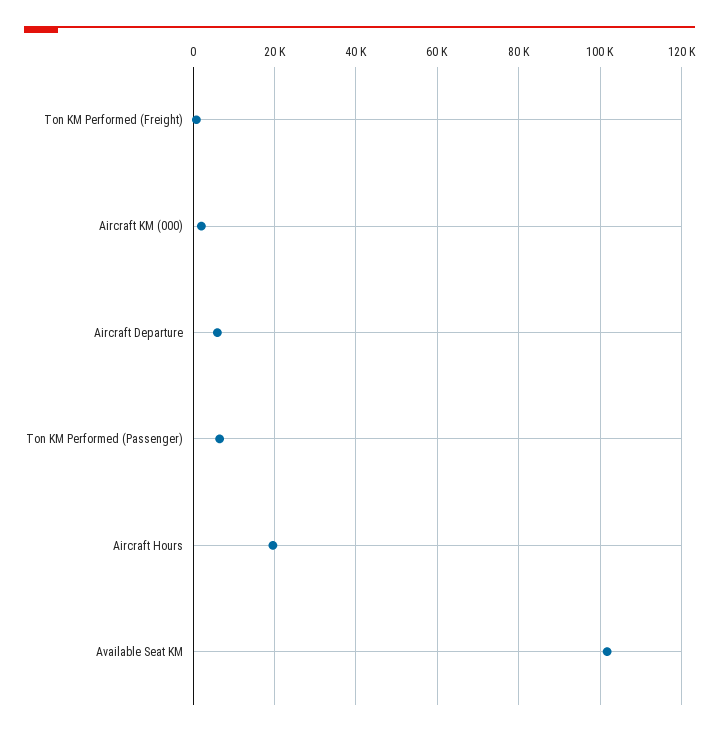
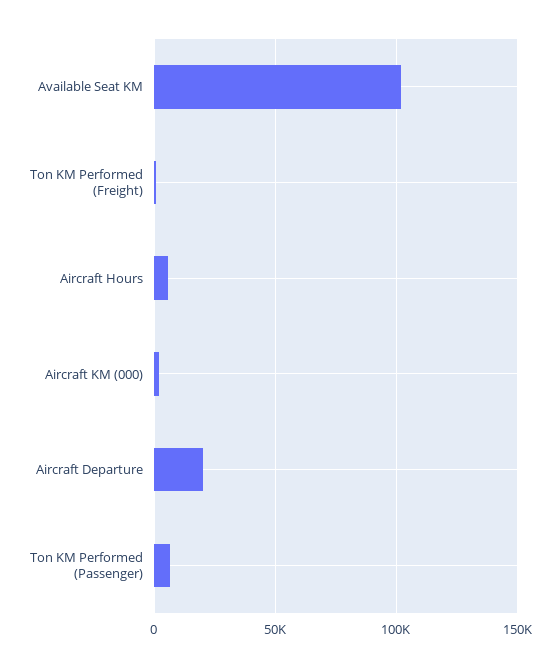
Aircraft Departure: 6000 -> 20000
Aircraft Hours: 20000 -> 5000

